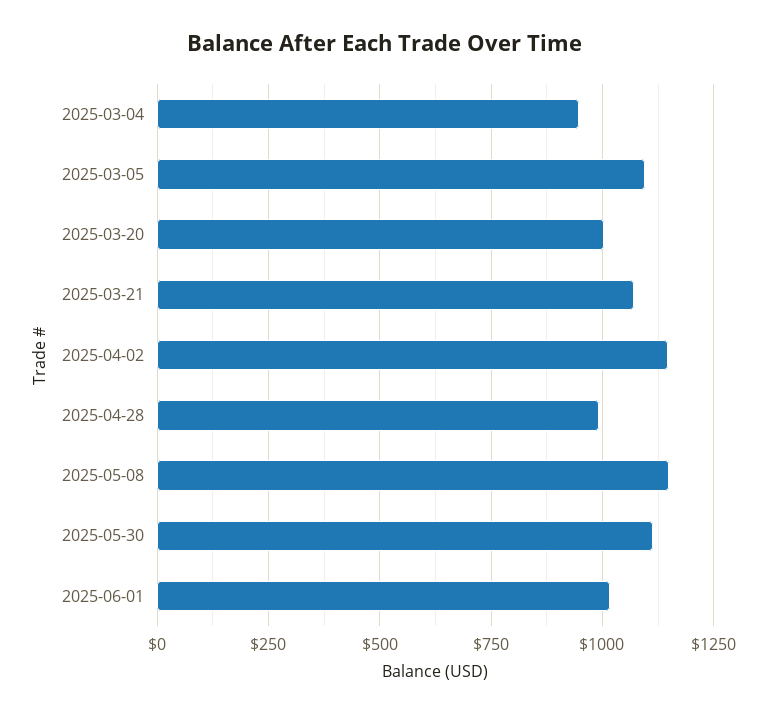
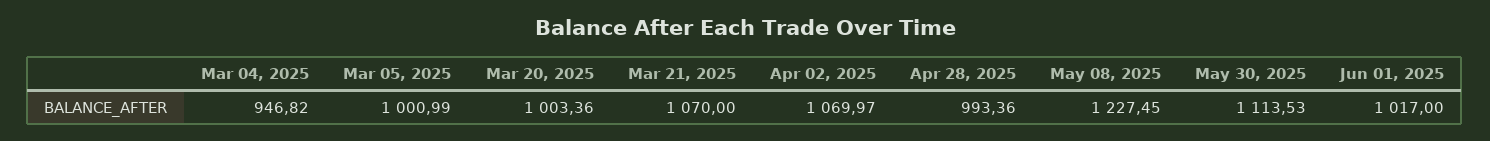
2025-03-05: 1100 -> 1000.99
2025-04-02: 1150 -> 1069.97
2025-05-08: 1150 -> 1227.45

